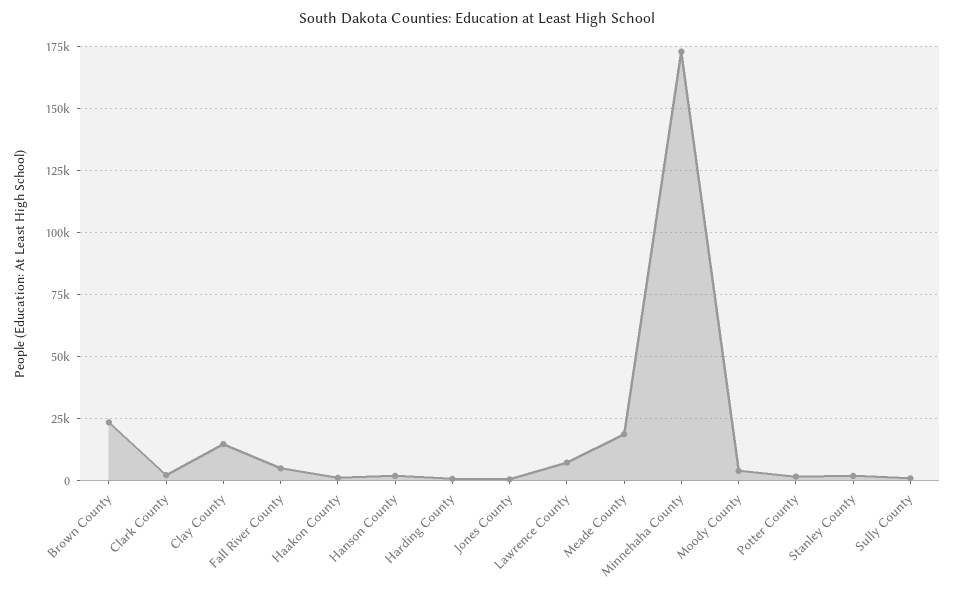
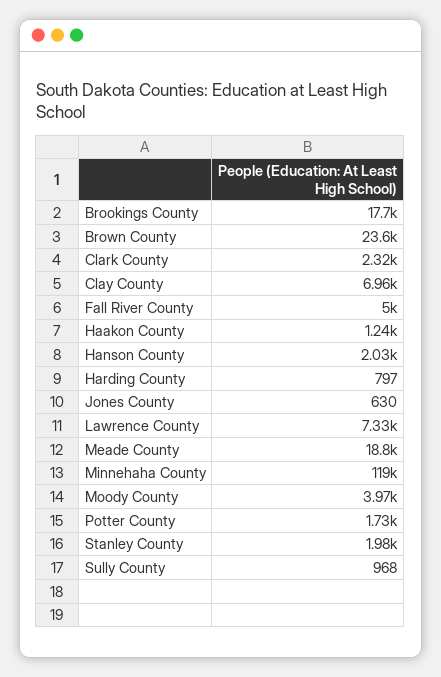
Clay County: 15000 -> 6960
Minnehaha County: 172500 -> 119000
Brookings County: none -> 17700

